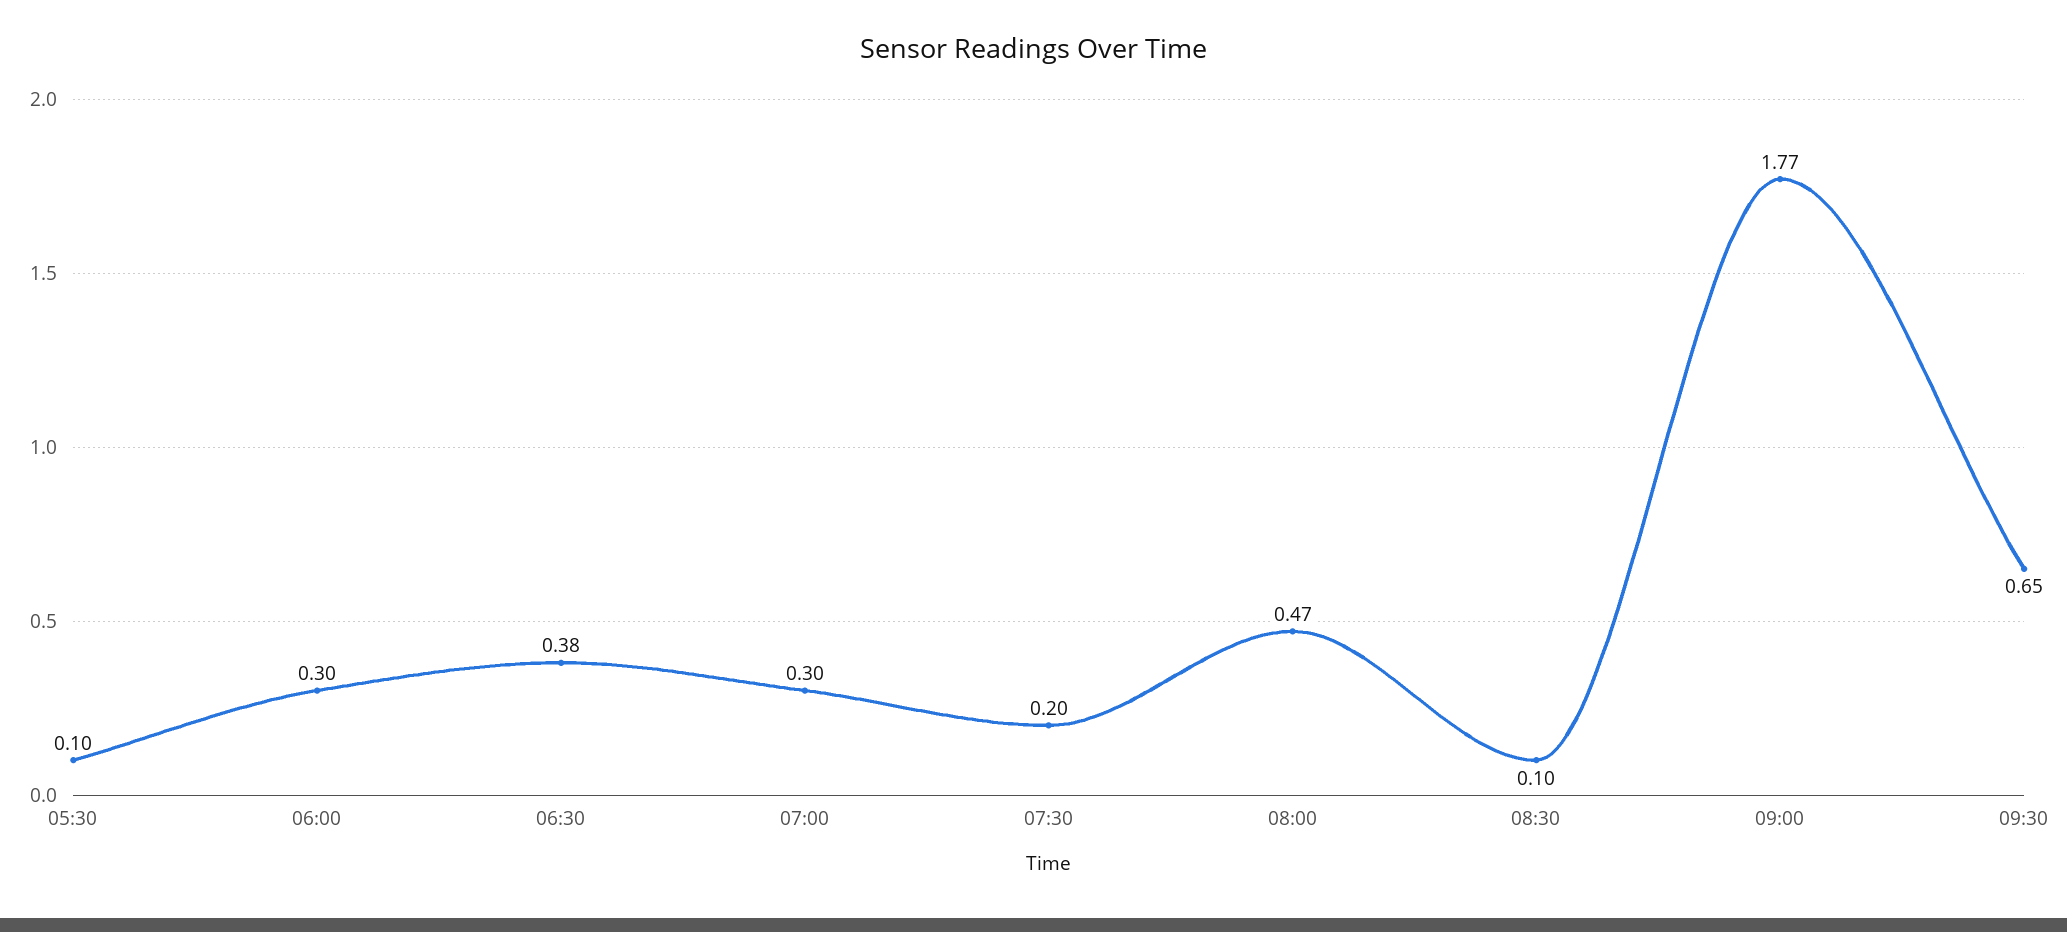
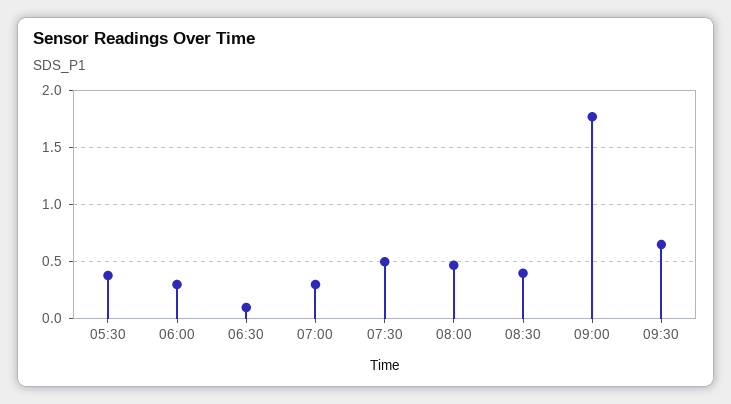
05:30: 0.1 -> 0.4
06:30: 0.38 -> 0.1
07:30: 0.2 -> 0.5
08:30: 0.1 -> 0.4

